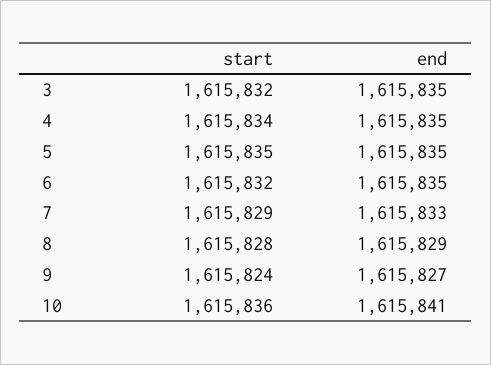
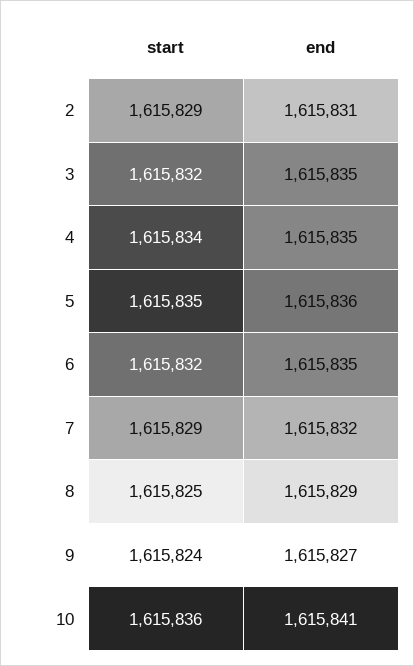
end, 5: 1615835 -> 1615836
end, 7: 1615833 -> 1615832
start, 8: 1615828 -> 1615825
start, 2: none -> 1615829
end, 2: none -> 1615831

